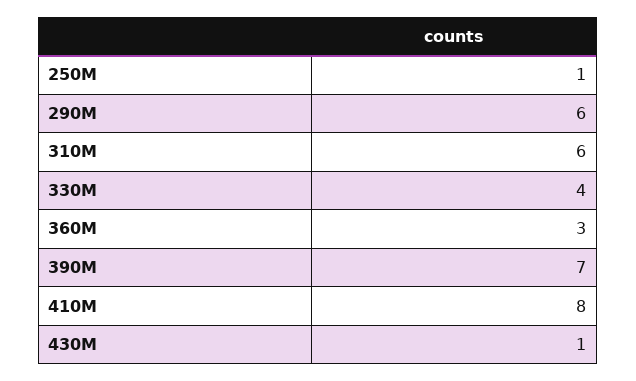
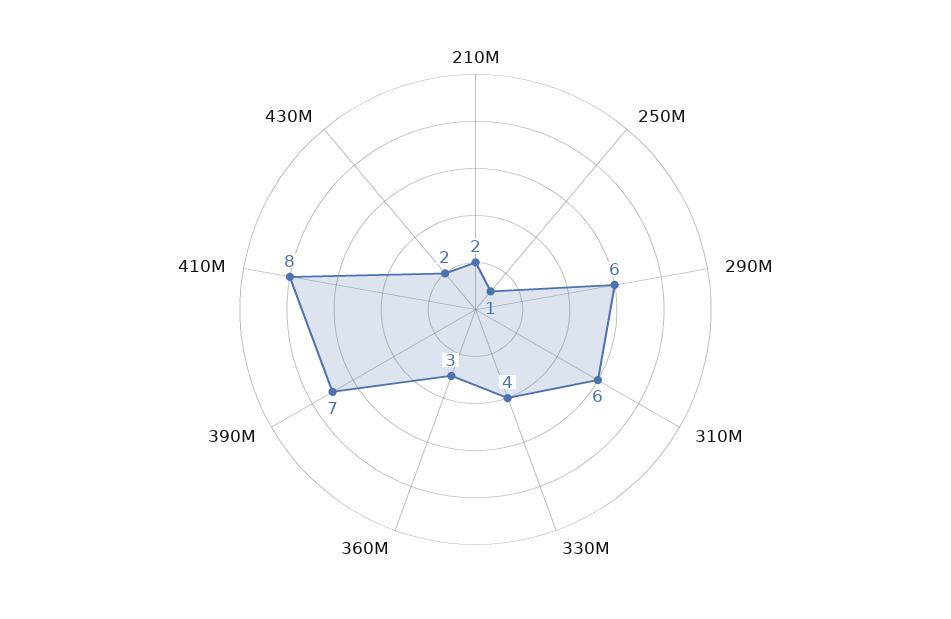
430M: 1 -> 2
210M: none -> 2

